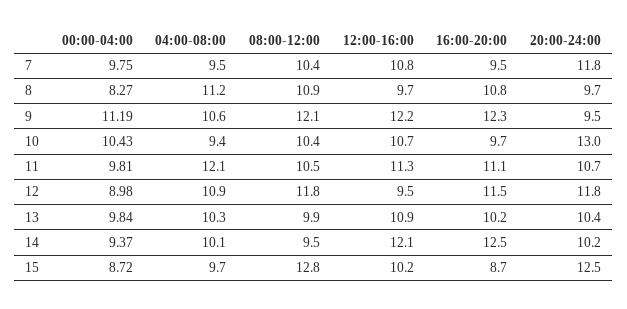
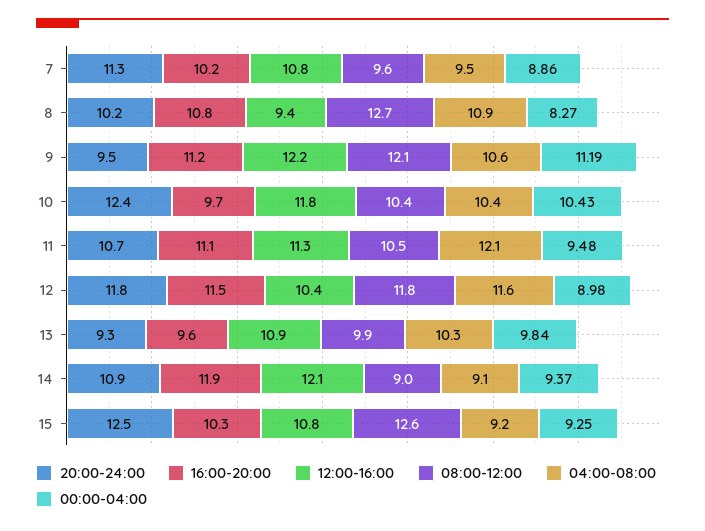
00:00-04:00, 7: 9.75 -> 8.86
08:00-12:00, 7: 10.4 -> 9.6
16:00-20:00, 7: 9.5 -> 10.2
20:00-24:00, 7: 11.8 -> 11.3
04:00-08:00, 8: 11.2 -> 10.9
08:00-12:00, 8: 10.9 -> 12.7
12:00-16:00, 8: 9.7 -> 9.4
20:00-24:00, 8: 9.7 -> 10.2
16:00-20:00, 9: 12.3 -> 11.2
04:00-08:00, 10: 9.4 -> 10.4
12:00-16:00, 10: 10.7 -> 11.8
20:00-24:00, 10: 13 -> 12.4
00:00-04:00, 11: 9.81 -> 9.48
04:00-08:00, 12: 10.9 -> 11.6
12:00-16:00, 12: 9.5 -> 10.4
16:00-20:00, 13: 10.2 -> 9.6
20:00-24:00, 13: 10.4 -> 9.3
04:00-08:00, 14: 10.1 -> 9.1
08:00-12:00, 14: 9.5 -> 9
16:00-20:00, 14: 12.5 -> 11.9
20:00-24:00, 14: 10.2 -> 10.9
00:00-04:00, 15: 8.72 -> 9.25
04:00-08:00, 15: 9.7 -> 9.2
08:00-12:00, 15: 12.8 -> 12.6
12:00-16:00, 15: 10.2 -> 10.8
16:00-20:00, 15: 8.7 -> 10.3

